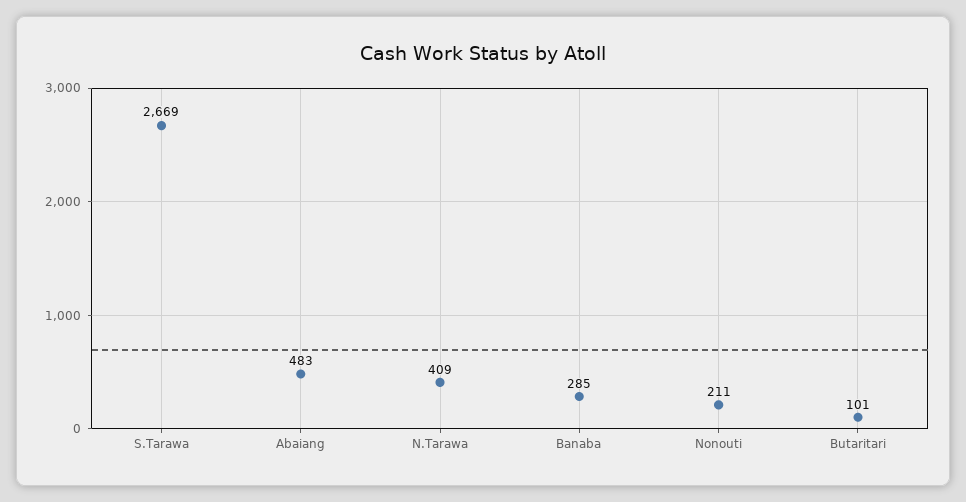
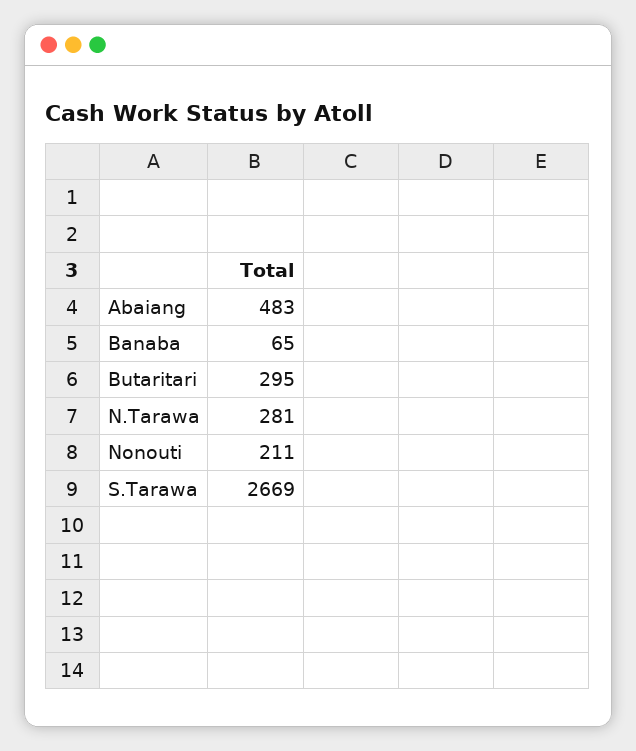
N.Tarawa: 409 -> 281
Banaba: 285 -> 65
Butaritari: 101 -> 295

